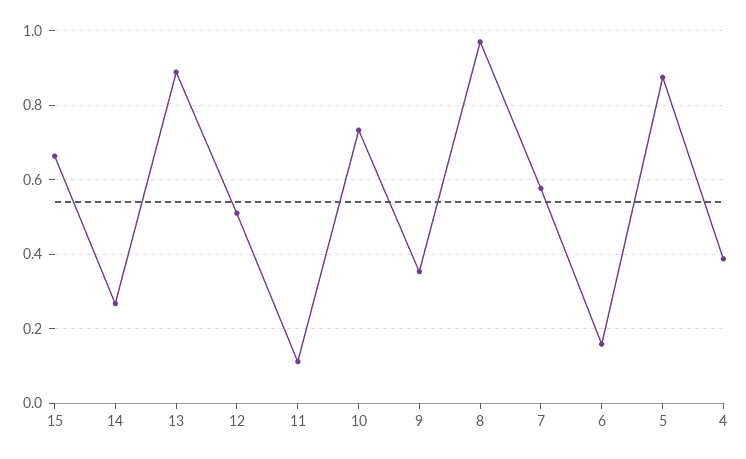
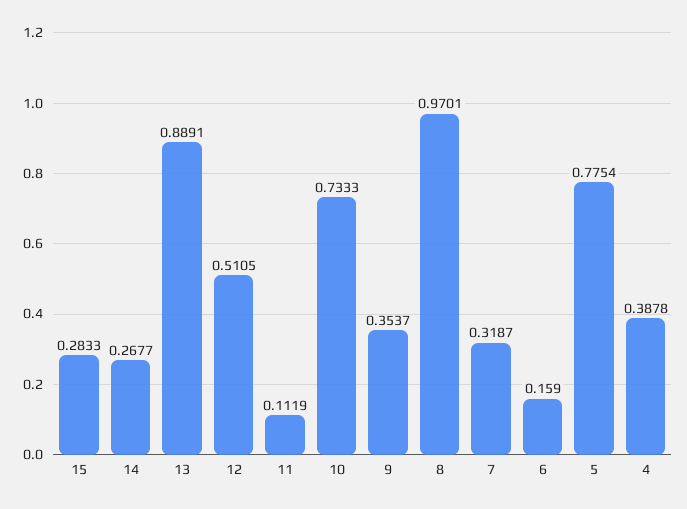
15: 0.66 -> 0.2833
7: 0.58 -> 0.3187
5: 0.88 -> 0.7754

